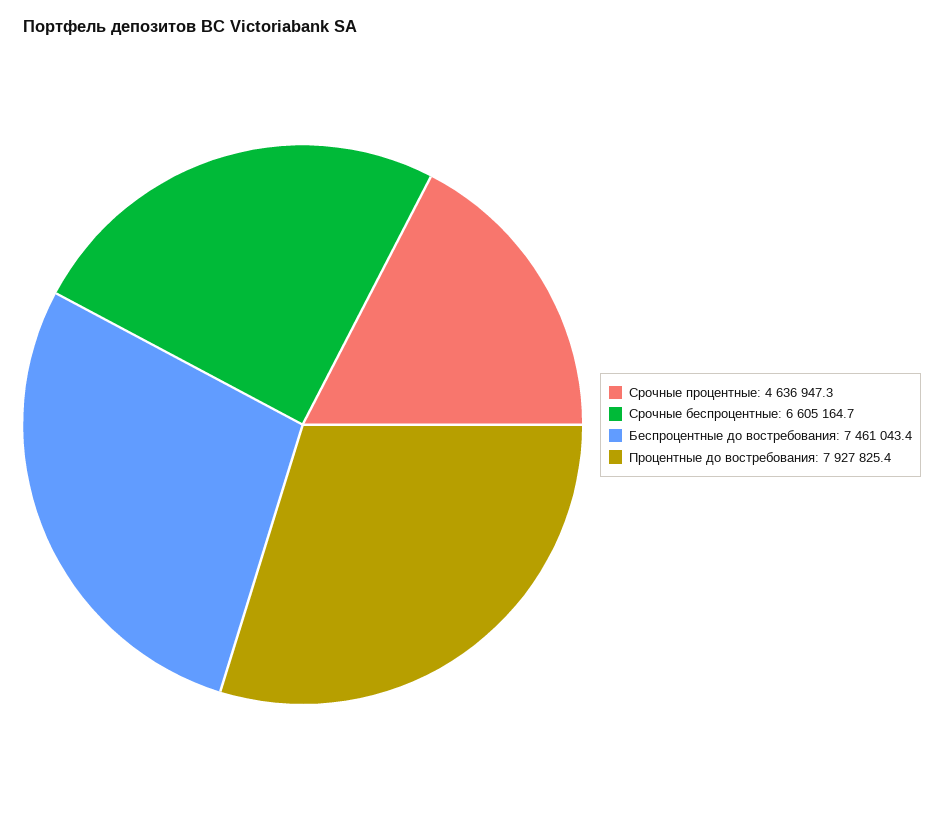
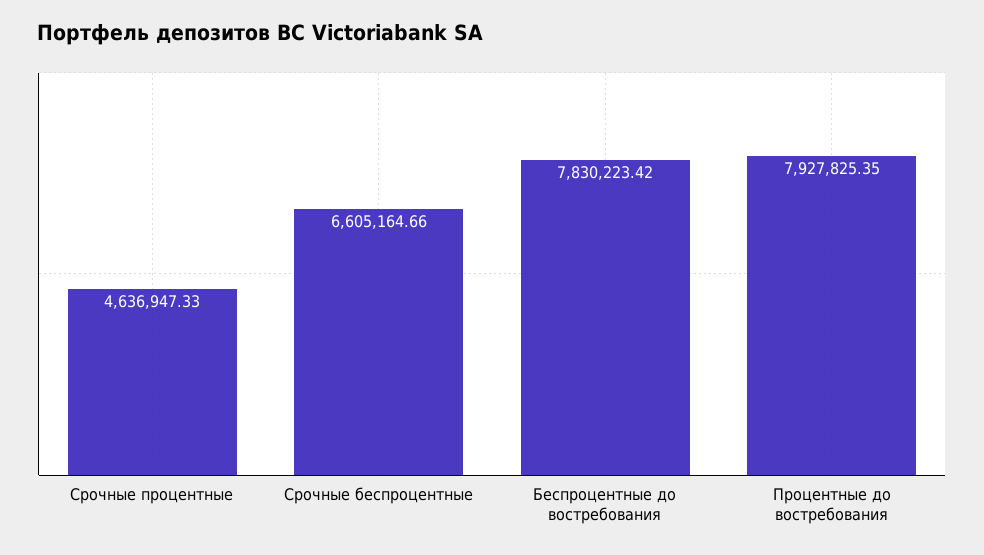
Беспроцентные до востребования: 7461043.4 -> 7830223.42

